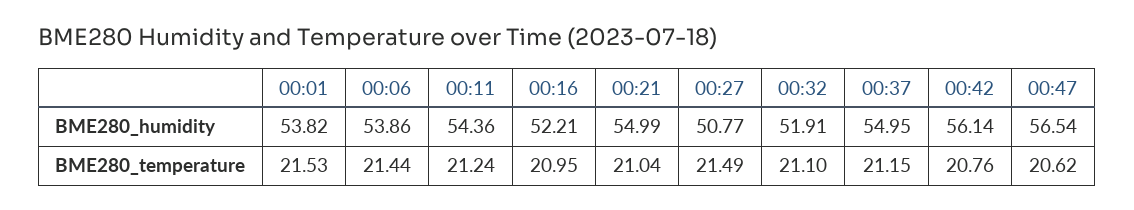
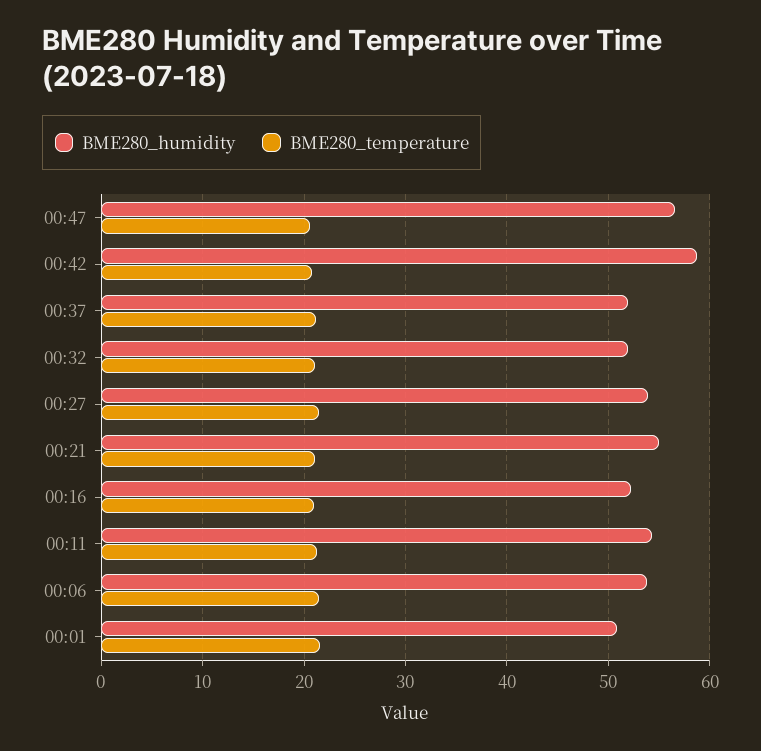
BME280_humidity, 00:01: 53.82 -> 51
BME280_humidity, 00:27: 50.77 -> 54
BME280_humidity, 00:37: 54.95 -> 52
BME280_humidity, 00:42: 56.14 -> 59

